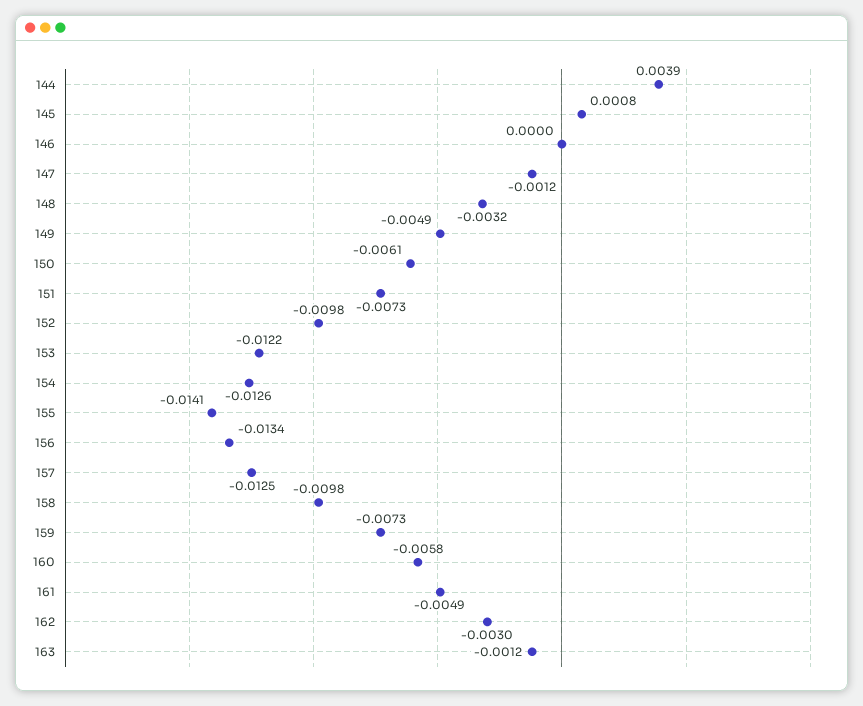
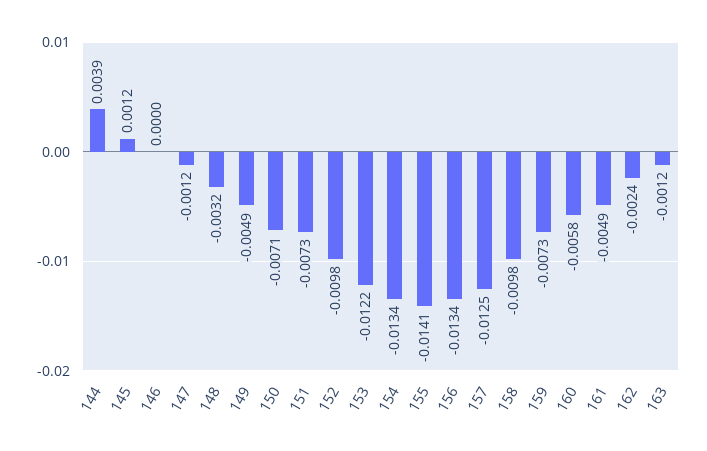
145: 0.0008 -> 0.0012
150: -0.0061 -> -0.0071
154: -0.0126 -> -0.0134
162: -0.003 -> -0.0024

